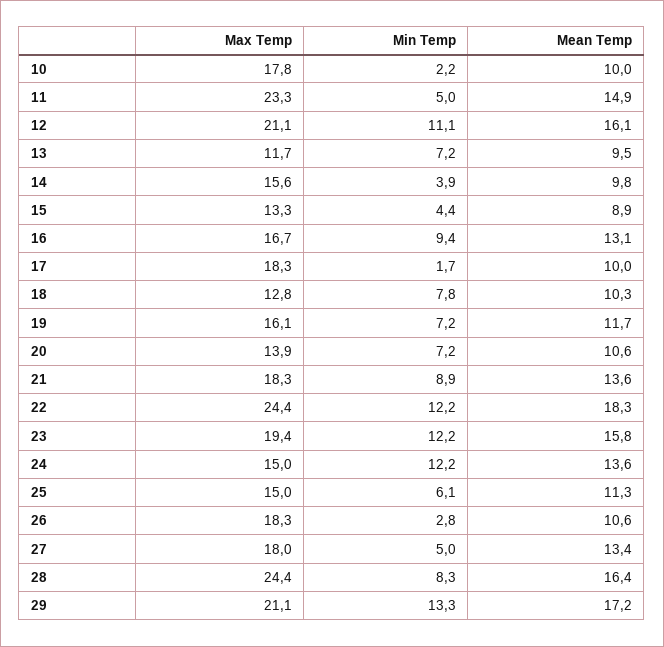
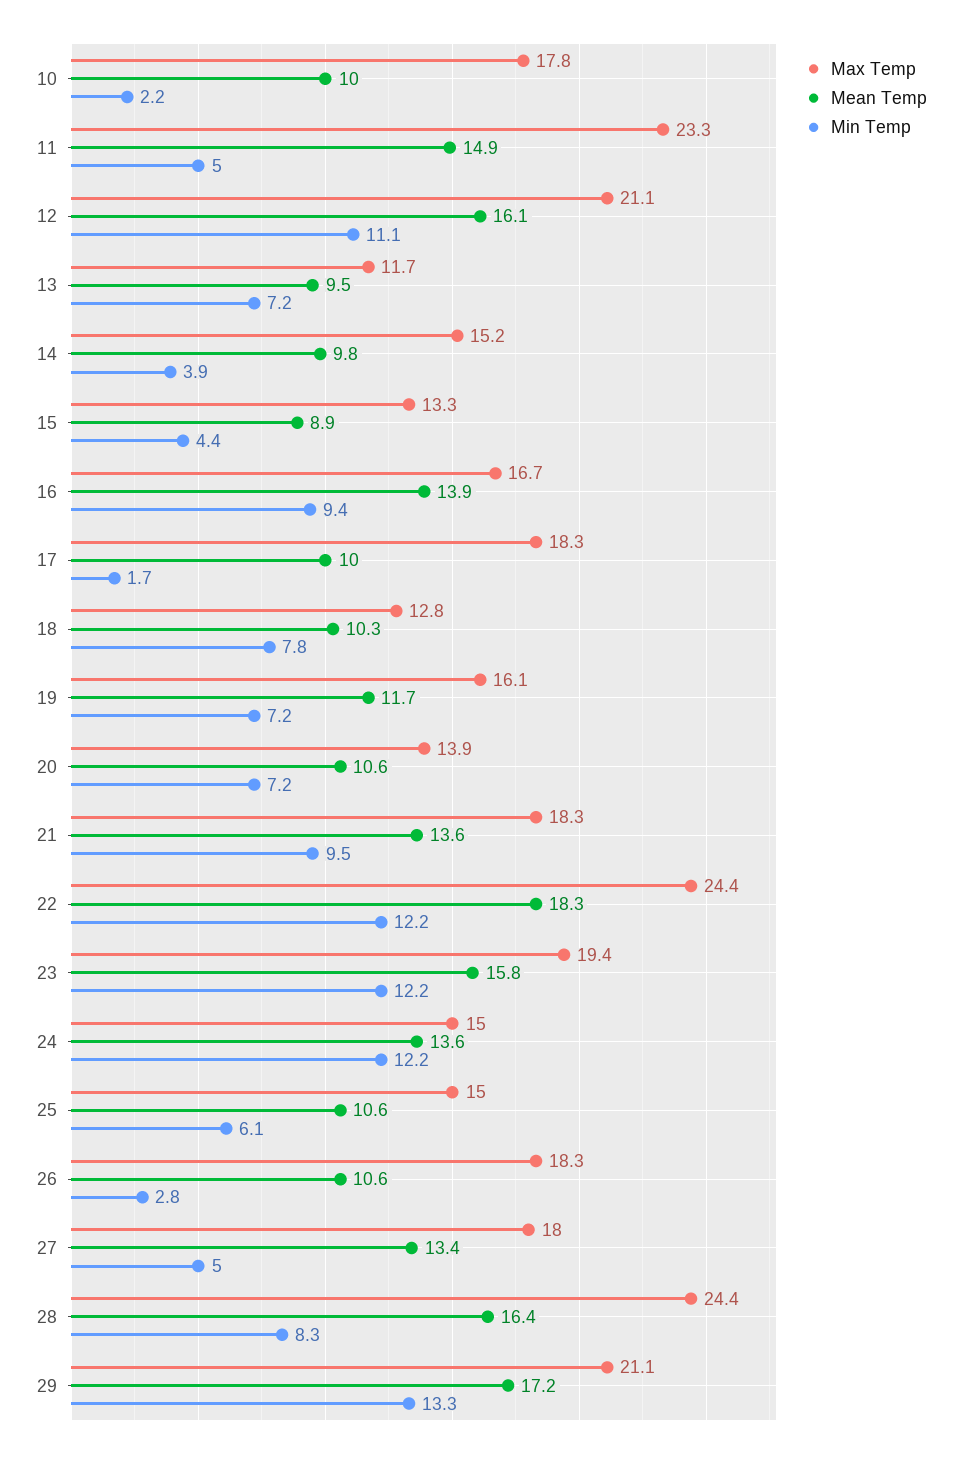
Max Temp, 14: 15.6 -> 15.2
Mean Temp, 16: 13.1 -> 13.9
Min Temp, 21: 8.9 -> 9.5
Mean Temp, 25: 11.3 -> 10.6

